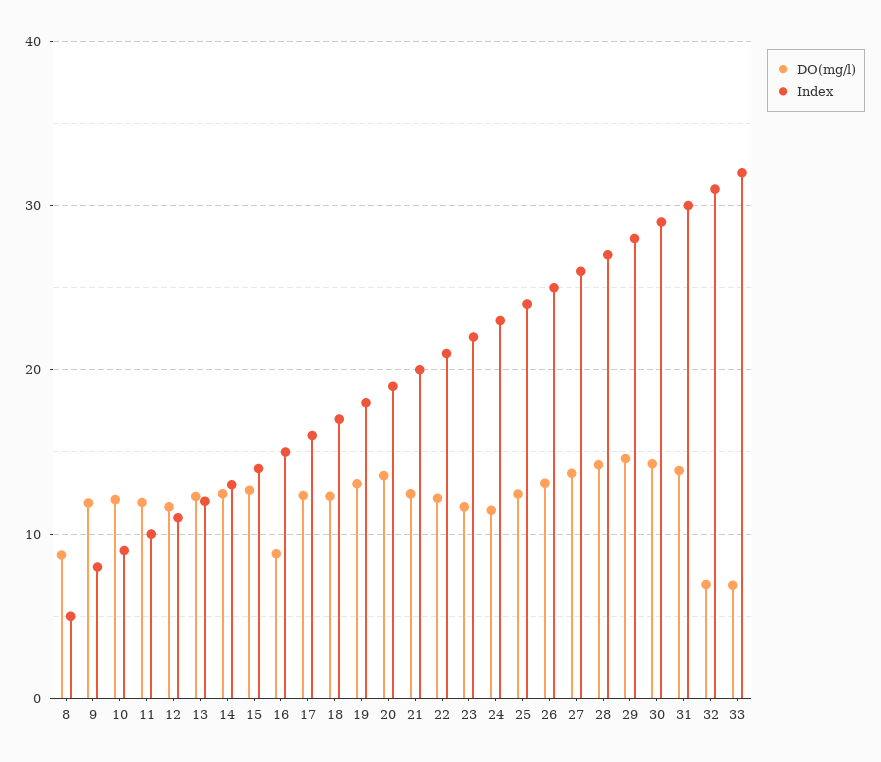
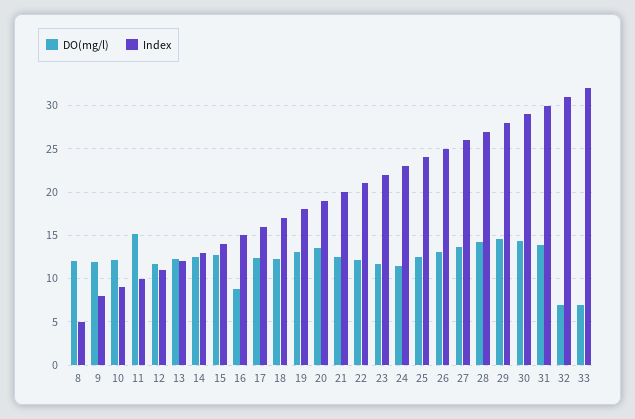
DO(mg/l), 8: 9 -> 12
DO(mg/l), 11: 12 -> 15

